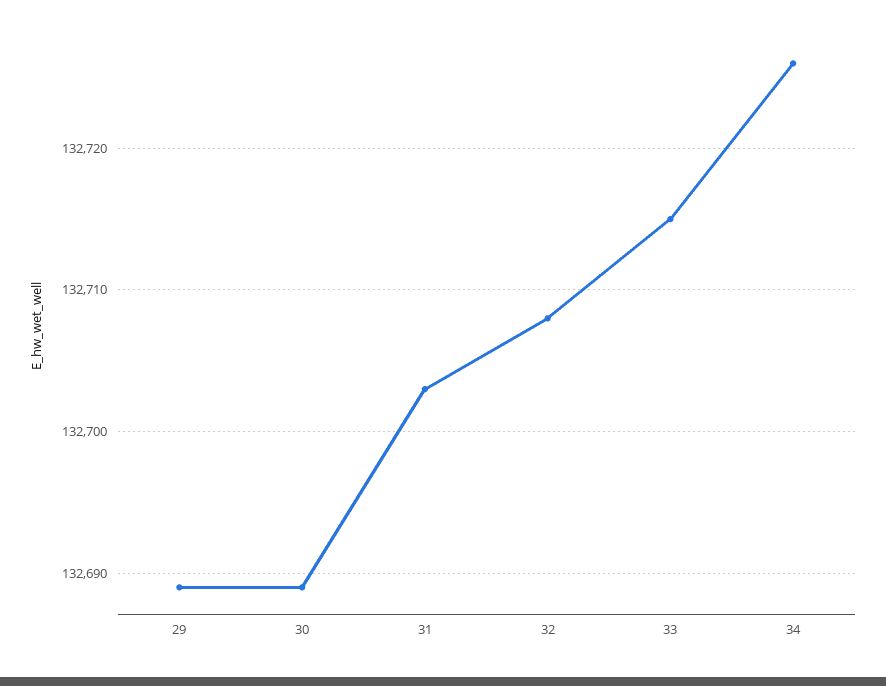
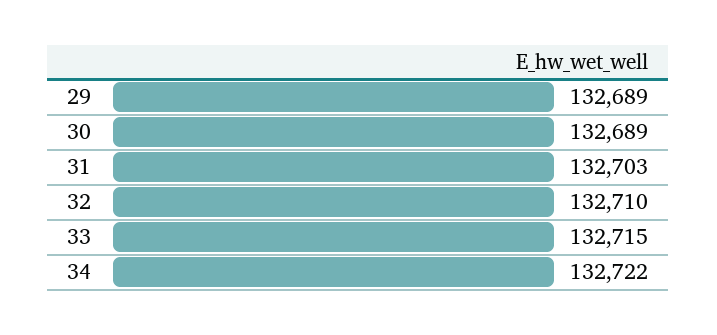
32: 132708 -> 132710
34: 132726 -> 132722

